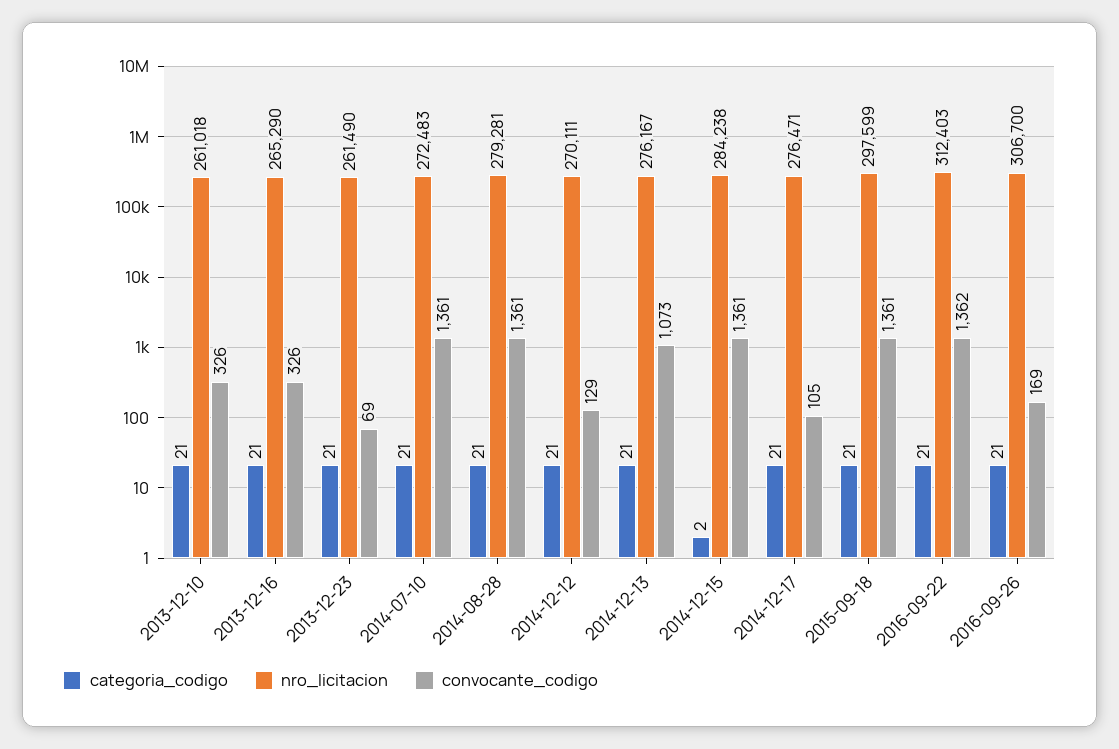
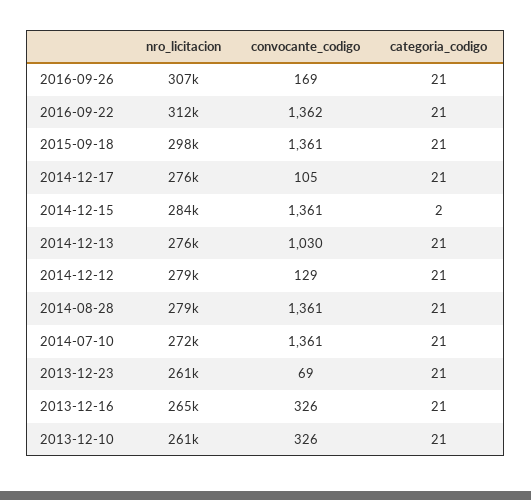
nro_licitacion, 2014-12-12: 270111 -> 279000
convocante_codigo, 2014-12-13: 1073 -> 1030

